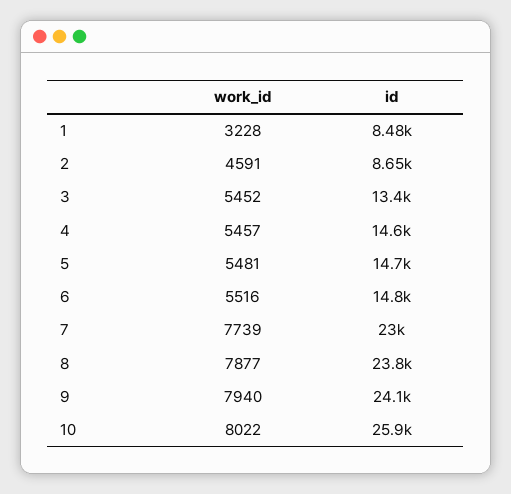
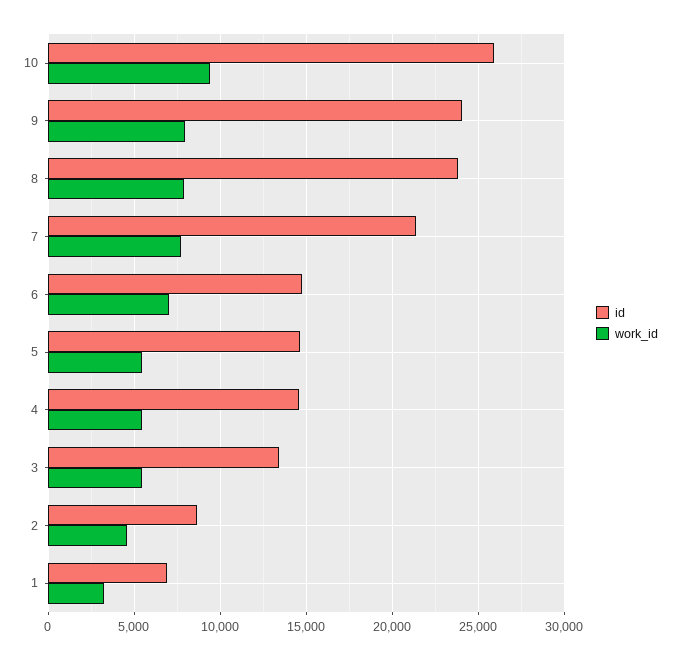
id, 1: 8480 -> 7000
work_id, 6: 5516 -> 7000
id, 7: 23000 -> 21500
work_id, 10: 8022 -> 9500

